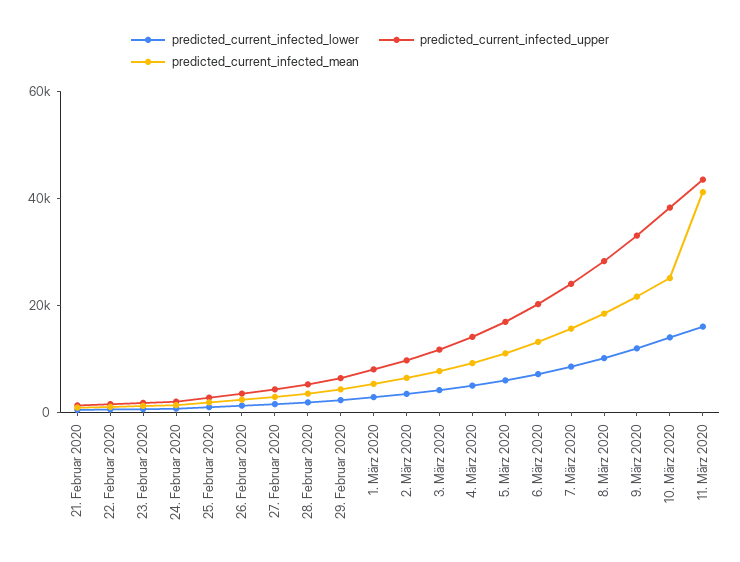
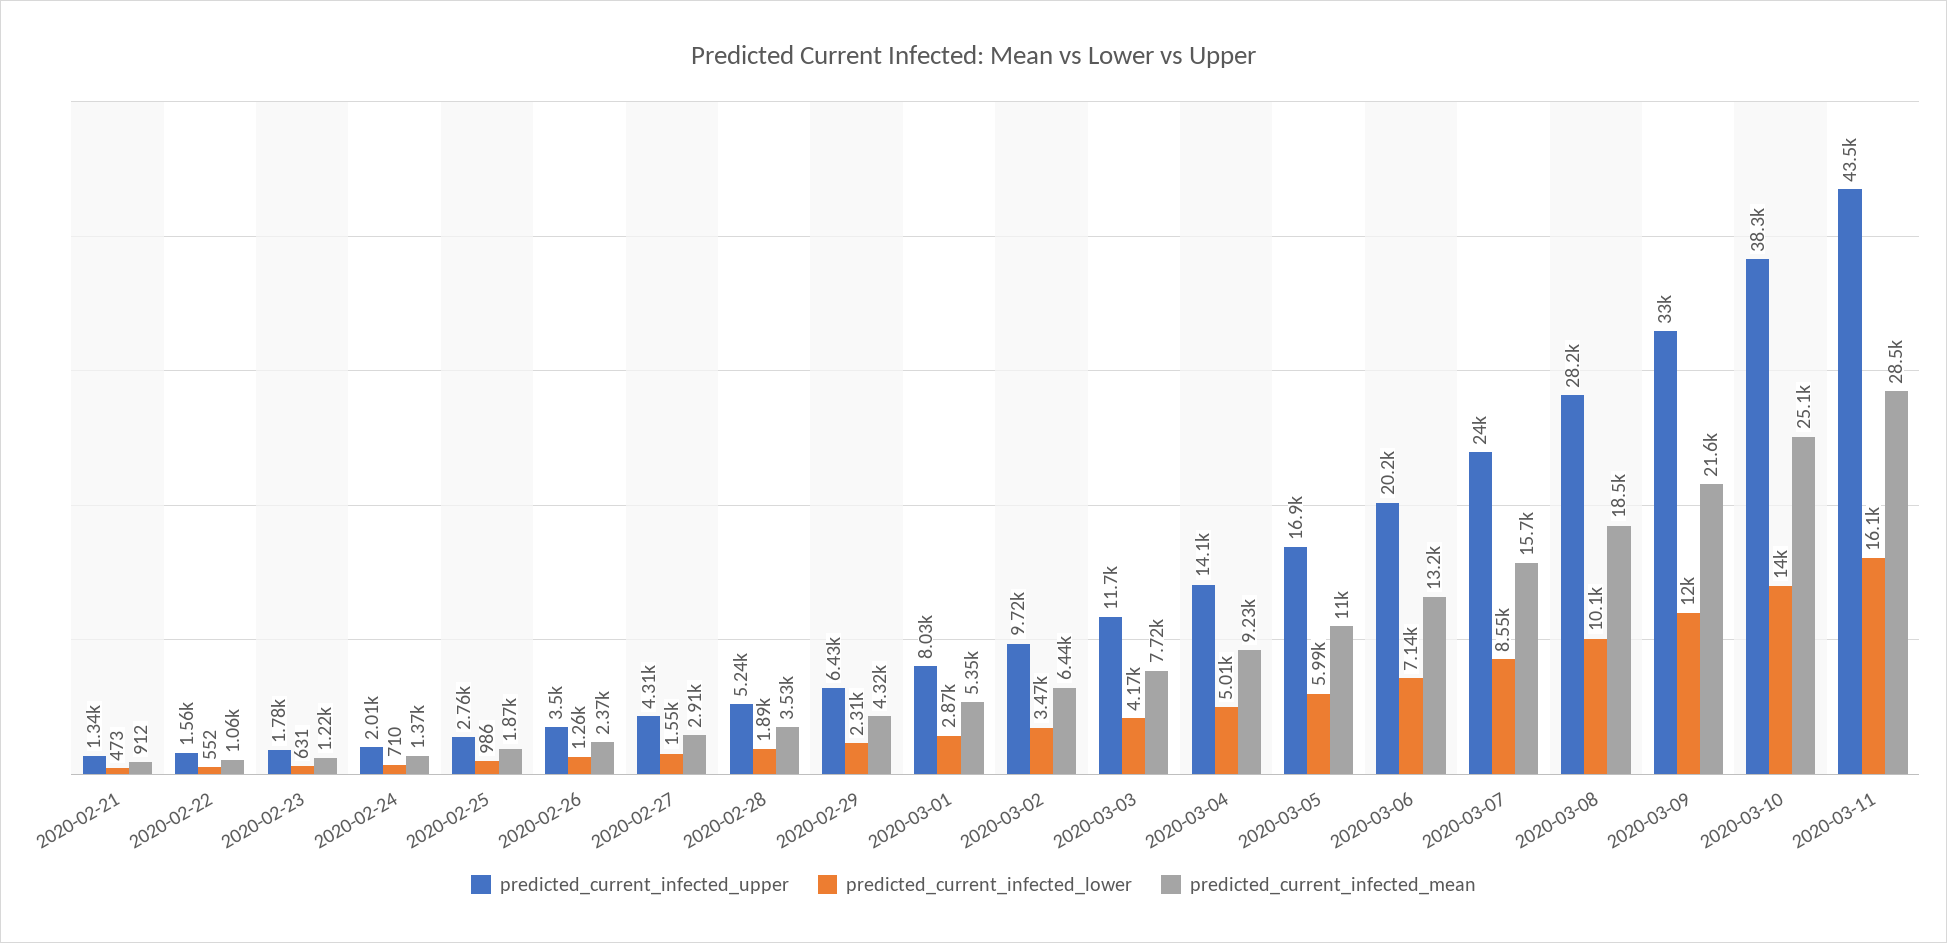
predicted_current_infected_mean, 11. März 2020: 40000 -> 28500

